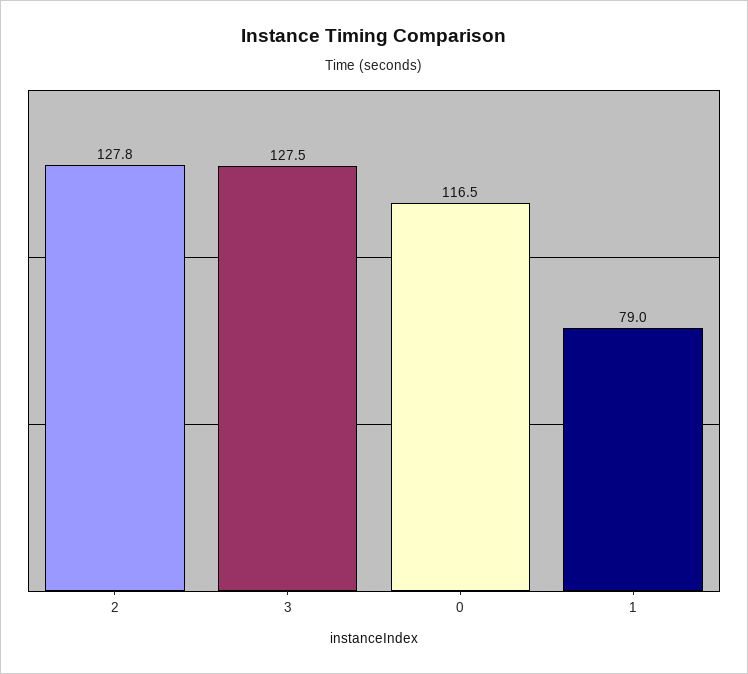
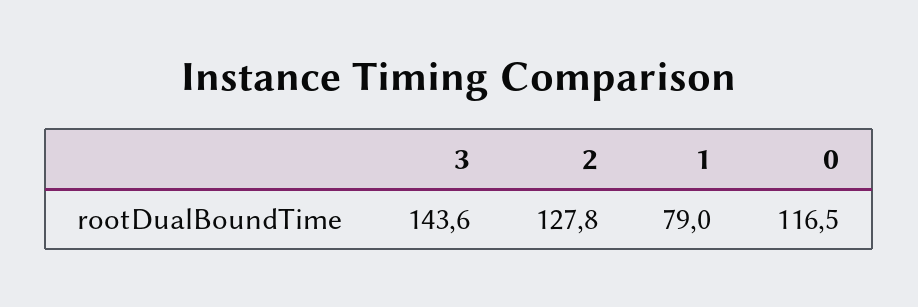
3: 127.5 -> 143.6

